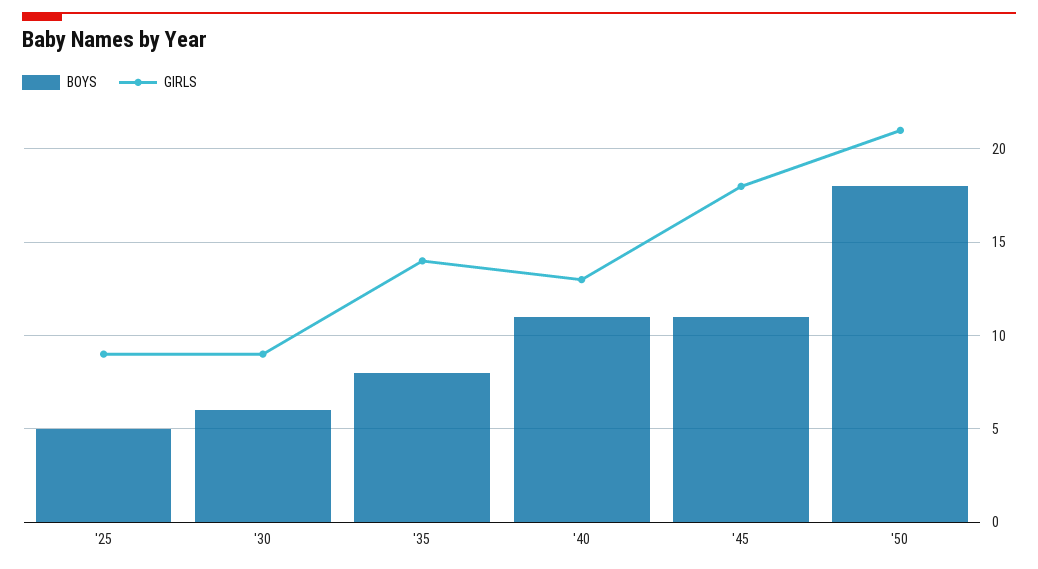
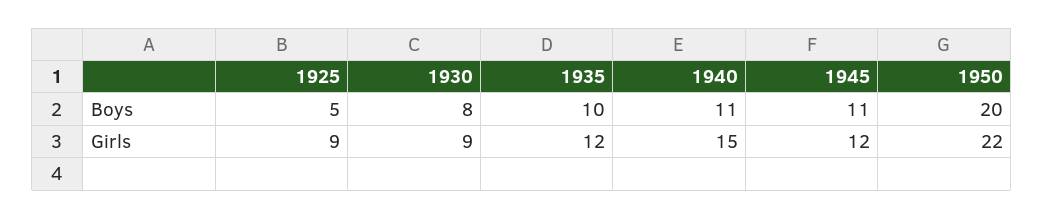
BOYS, '30: 6 -> 8
BOYS, '35: 8 -> 10
GIRLS, '35: 14 -> 12
GIRLS, '40: 13 -> 15
GIRLS, '45: 18 -> 12
BOYS, '50: 18 -> 20
GIRLS, '50: 21 -> 22

